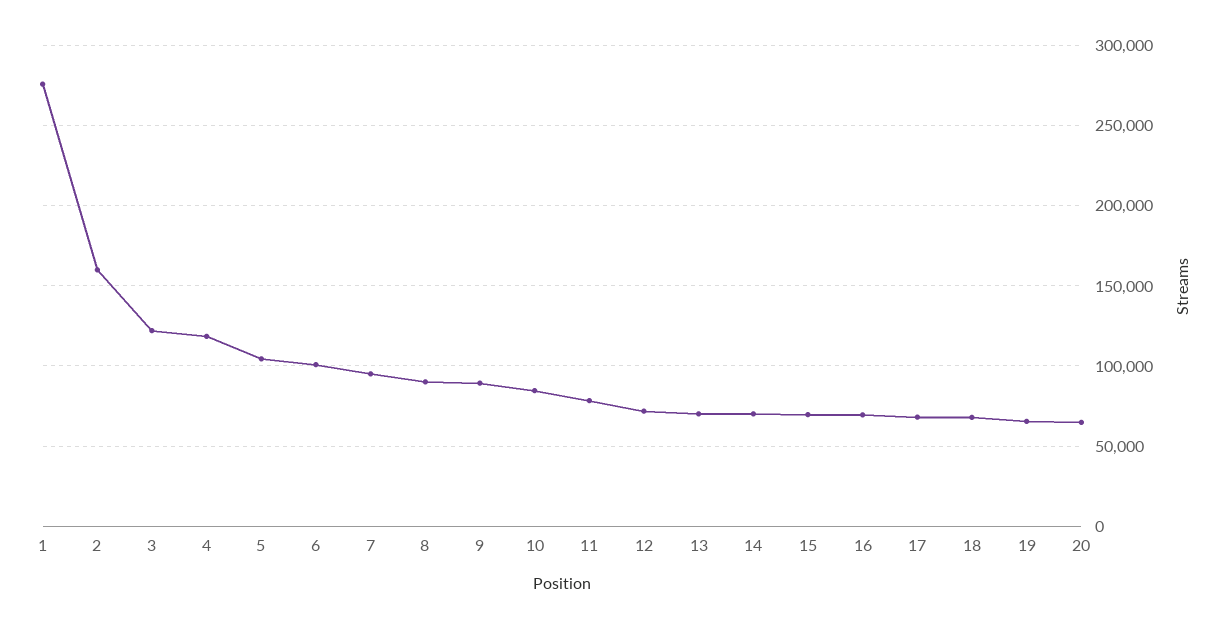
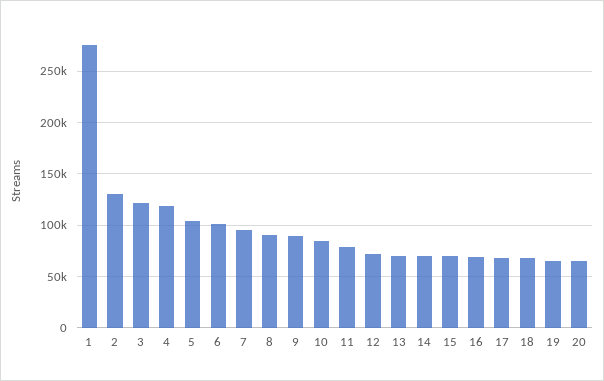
2: 160000 -> 130000

